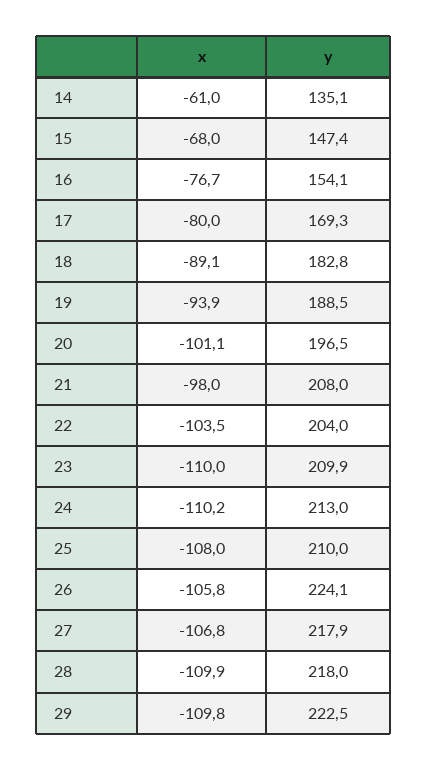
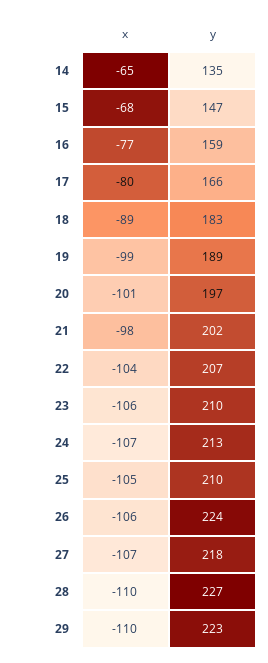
x, 14: -61 -> -65
y, 16: 154.1 -> 159
y, 17: 169.3 -> 166
x, 19: -93.9 -> -99
y, 21: 208 -> 202
y, 22: 204 -> 207
x, 23: -110 -> -106
x, 24: -110.2 -> -107
x, 25: -108 -> -105
y, 28: 218 -> 227

